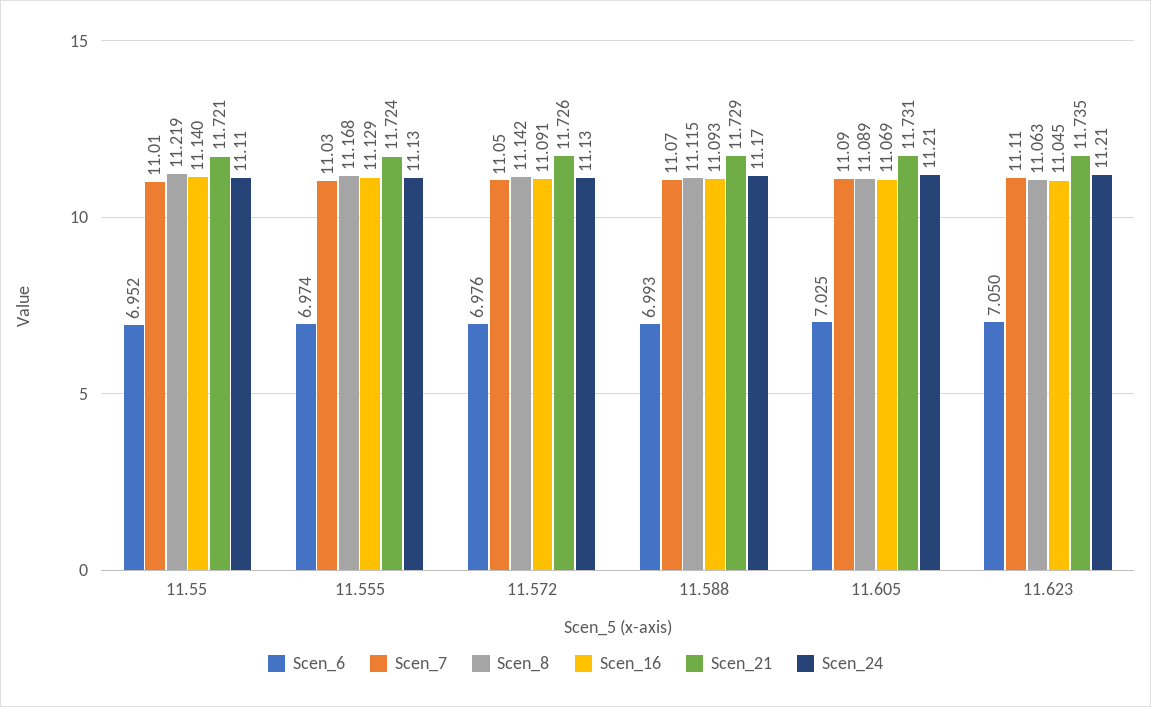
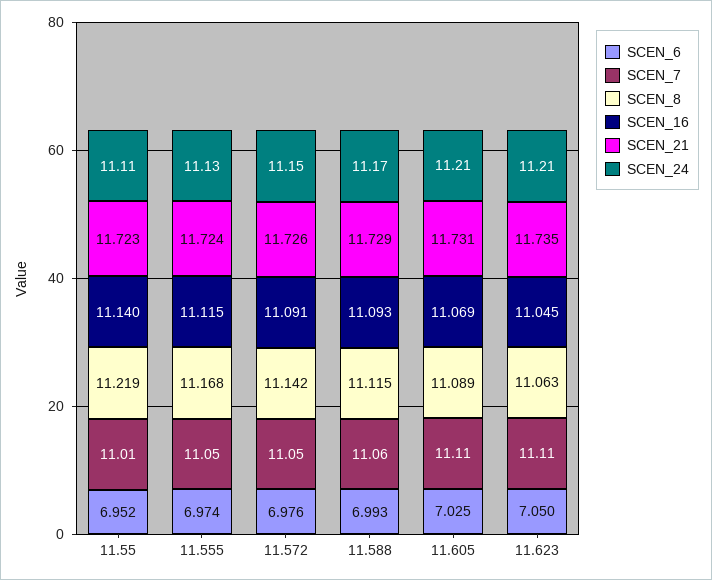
Scen_21, 11.55: 11.721 -> 11.723
Scen_7, 11.555: 11.03 -> 11.05
Scen_16, 11.555: 11.129 -> 11.115
Scen_24, 11.572: 11.13 -> 11.15
Scen_7, 11.588: 11.07 -> 11.06
Scen_7, 11.605: 11.09 -> 11.11

